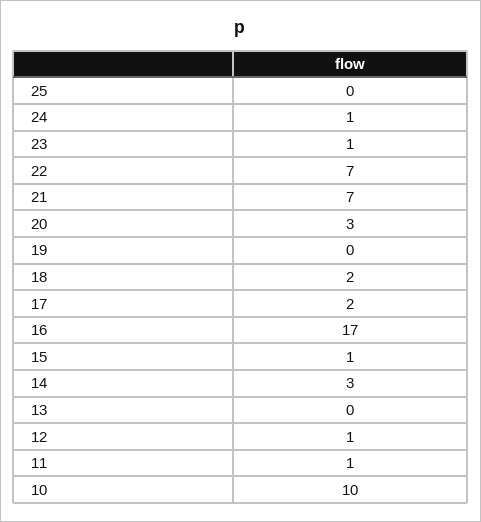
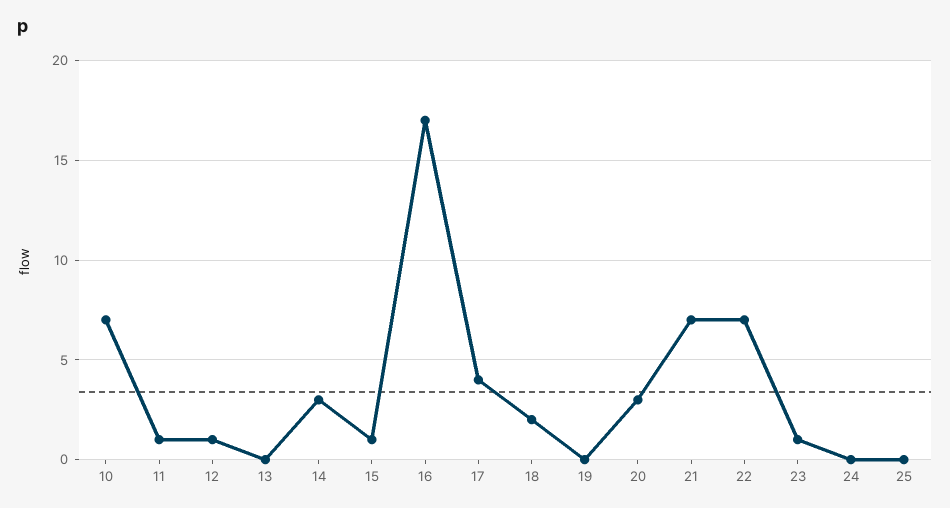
24: 1 -> 0
17: 2 -> 4
10: 10 -> 7

